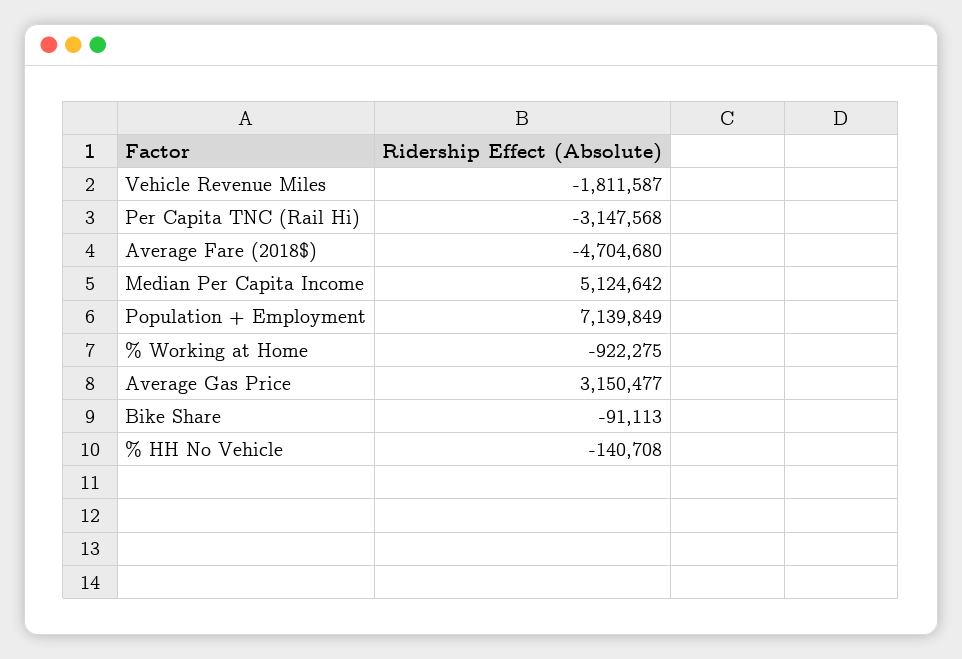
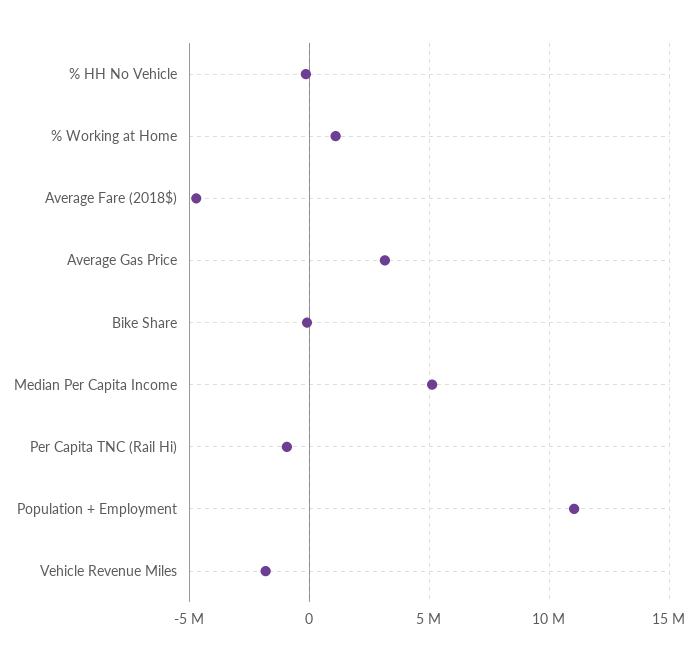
Per Capita TNC (Rail Hi): -3147568 -> -1000000
Population + Employment: 7139849 -> 11000000
% Working at Home: -922275 -> 1000000

